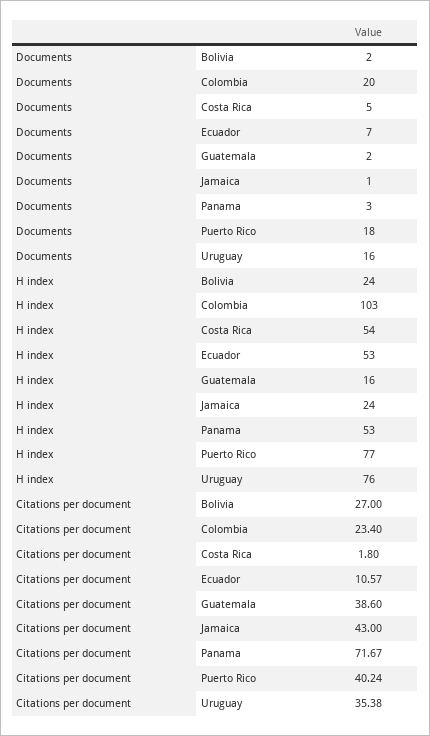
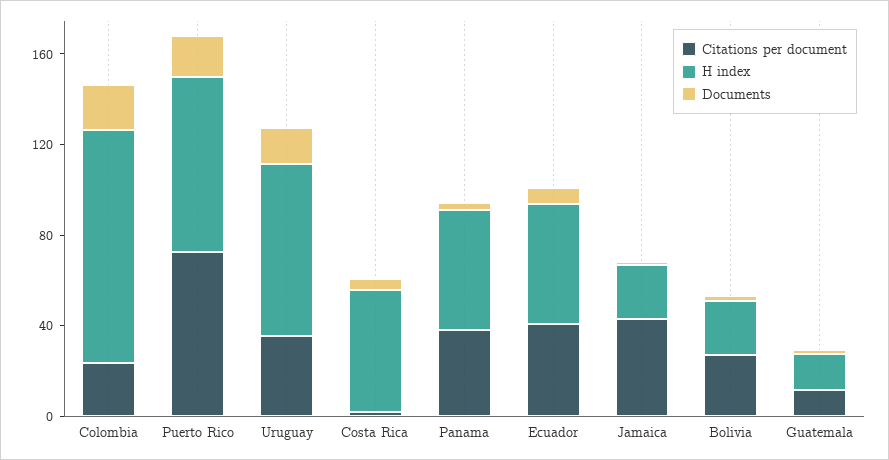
Citations per document, Ecuador: 10.57 -> 40
Citations per document, Guatemala: 38.6 -> 10
Citations per document, Panama: 71.67 -> 40
Citations per document, Puerto Rico: 40.24 -> 70

